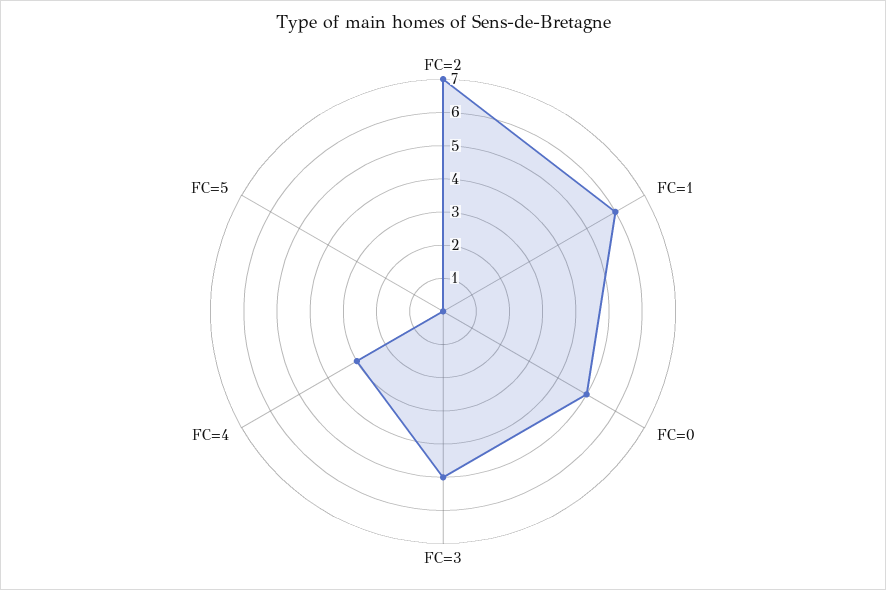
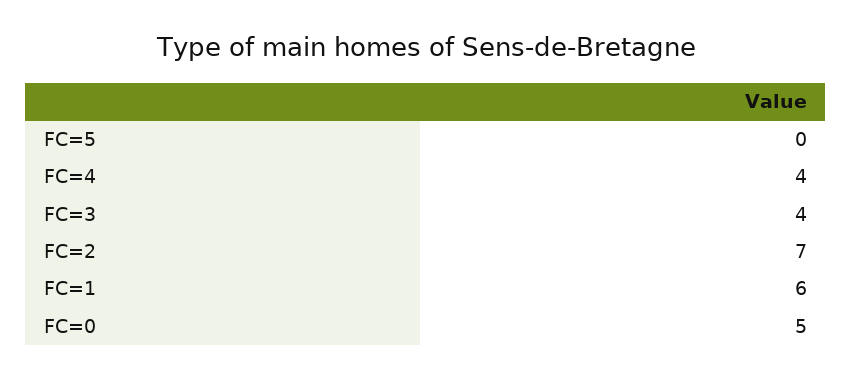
FC=3: 5 -> 4
FC=4: 3 -> 4

